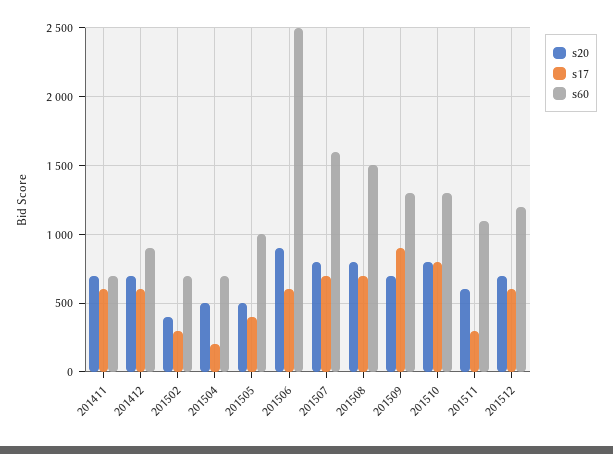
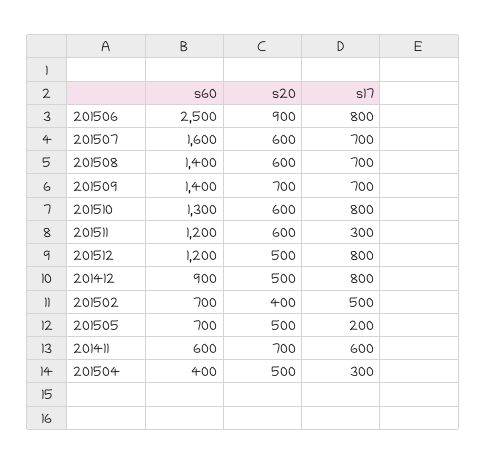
s60, 201411: 700 -> 600
s20, 201412: 700 -> 500
s17, 201412: 600 -> 800
s17, 201502: 300 -> 500
s17, 201504: 200 -> 300
s60, 201504: 700 -> 400
s17, 201505: 400 -> 200
s60, 201505: 1000 -> 700
s17, 201506: 600 -> 800
s20, 201507: 800 -> 600
s20, 201508: 800 -> 600
s60, 201508: 1500 -> 1400
s17, 201509: 900 -> 700
s60, 201509: 1300 -> 1400
s20, 201510: 800 -> 600
s60, 201511: 1100 -> 1200
s20, 201512: 700 -> 500
s17, 201512: 600 -> 800

